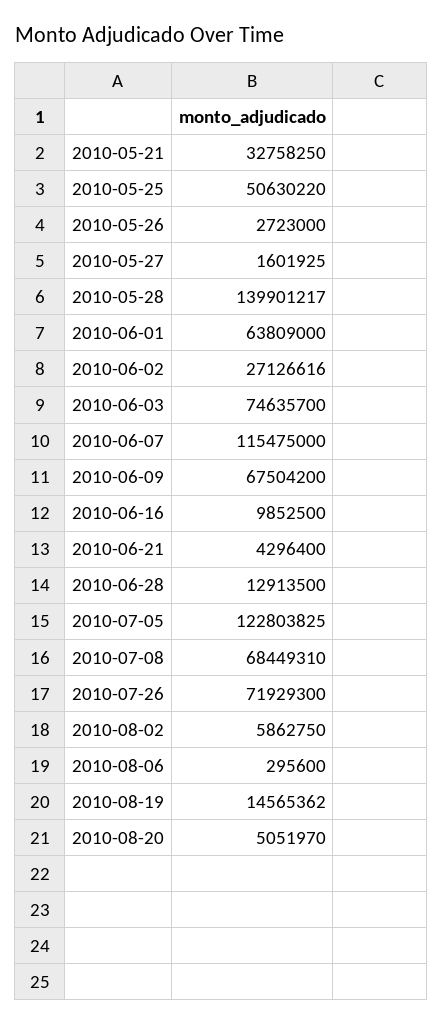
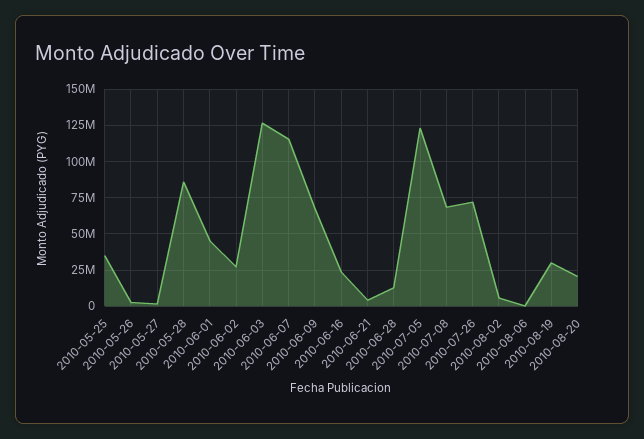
2010-05-21: 32758250 -> none
2010-05-25: 50630220 -> 35000000
2010-05-28: 139901217 -> 85000000
2010-06-01: 63809000 -> 45000000
2010-06-03: 74635700 -> 125000000
2010-06-16: 9852500 -> 25000000
2010-08-19: 14565362 -> 30000000
2010-08-20: 5051970 -> 20000000

